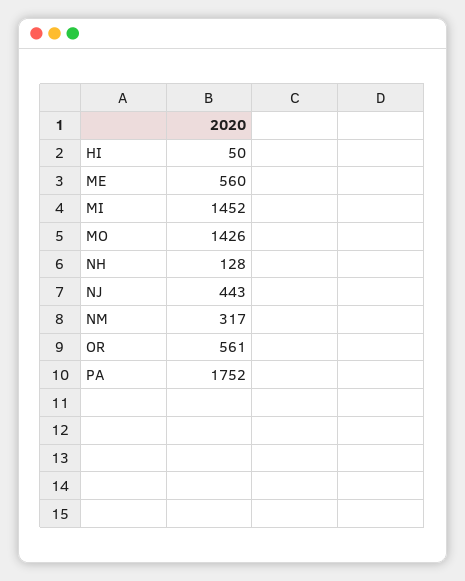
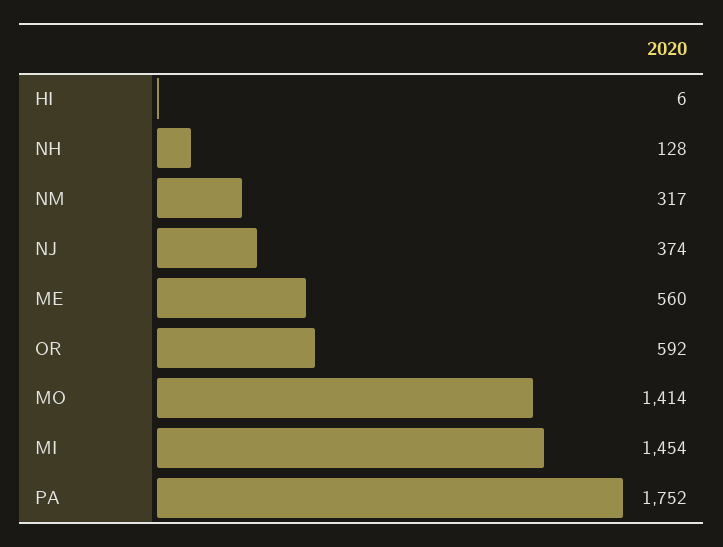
HI: 50 -> 6
MI: 1452 -> 1454
MO: 1426 -> 1414
NJ: 443 -> 374
OR: 561 -> 592

